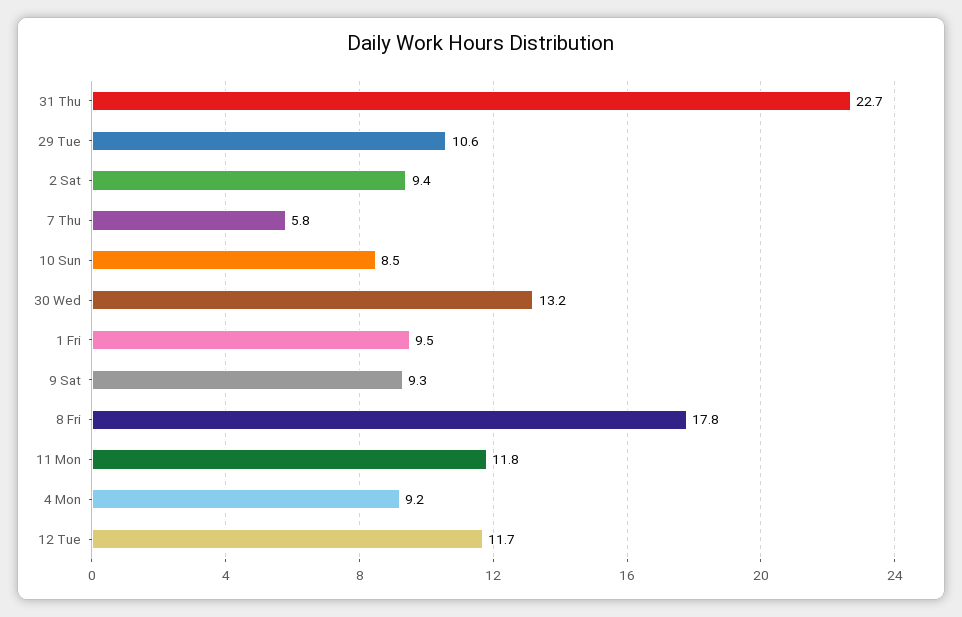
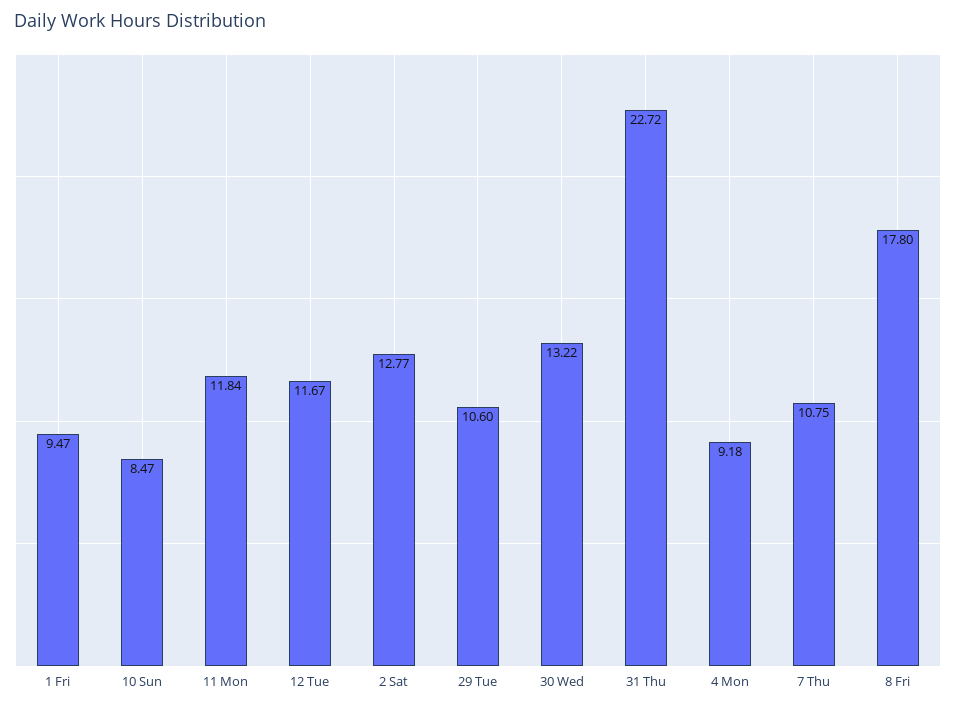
2 Sat: 9.4 -> 12.77
7 Thu: 5.8 -> 10.75
9 Sat: 9.3 -> none

